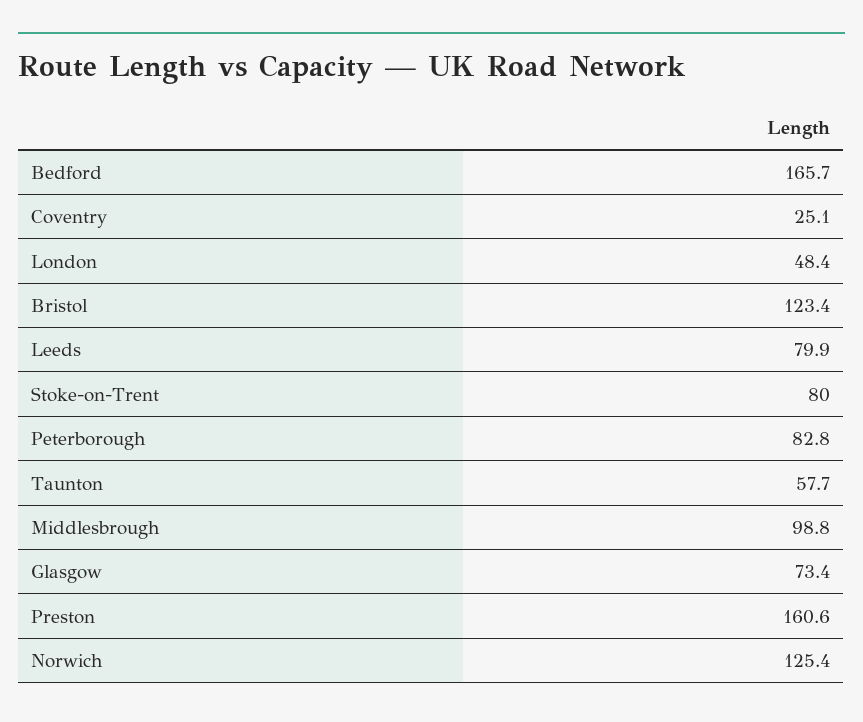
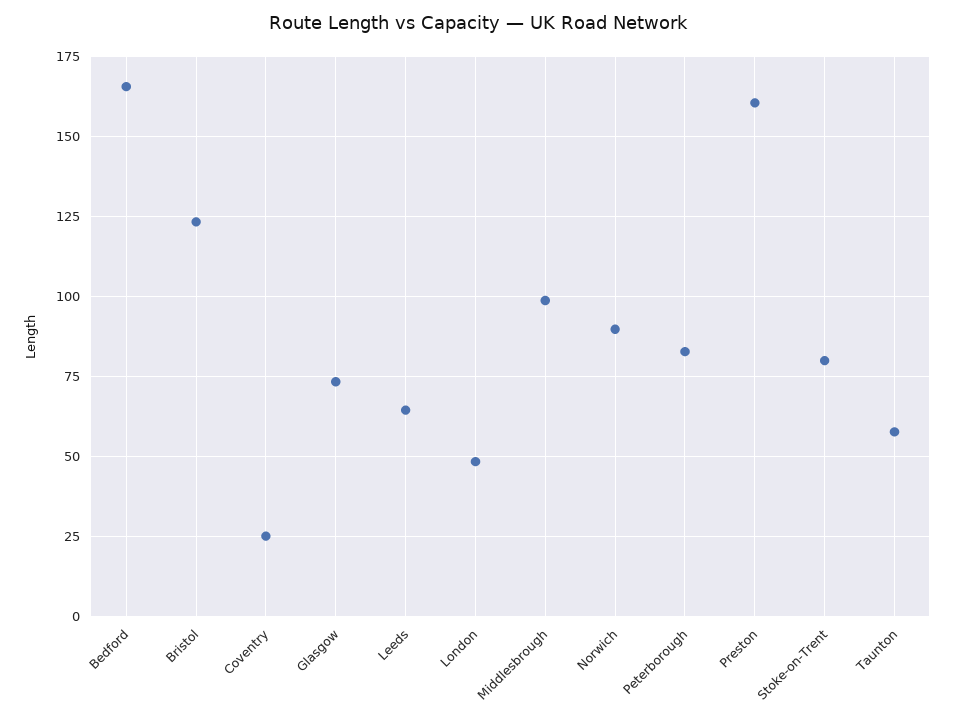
Leeds: 79.9 -> 65
Norwich: 125.4 -> 90

